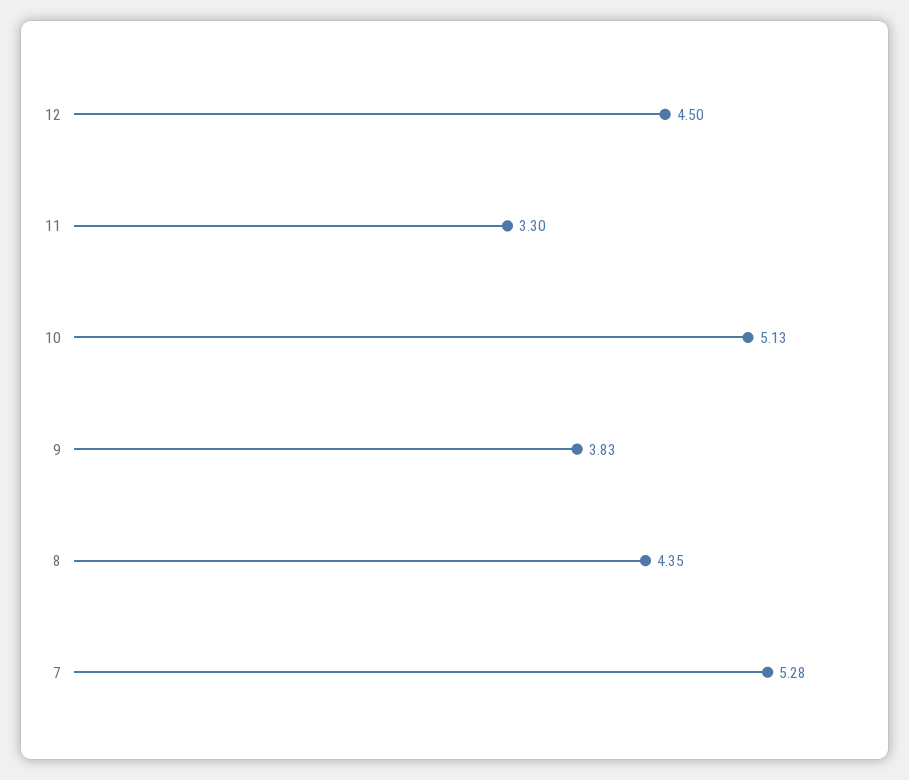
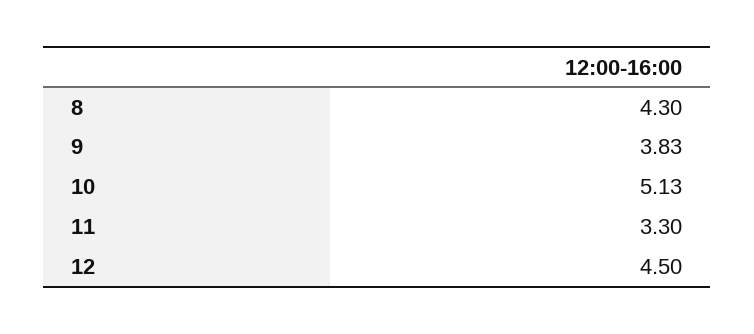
8: 4.35 -> 4.3
7: 5.28 -> none

